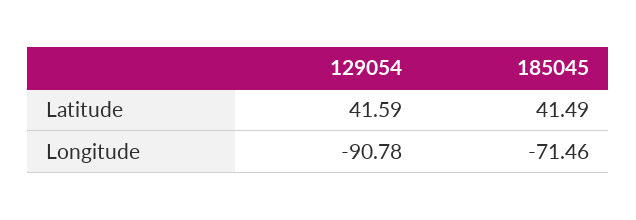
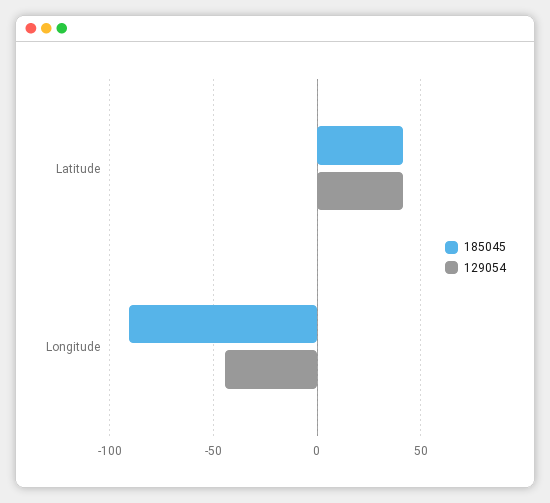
129054, Longitude: -90.78 -> -45
185045, Longitude: -71.46 -> -90

